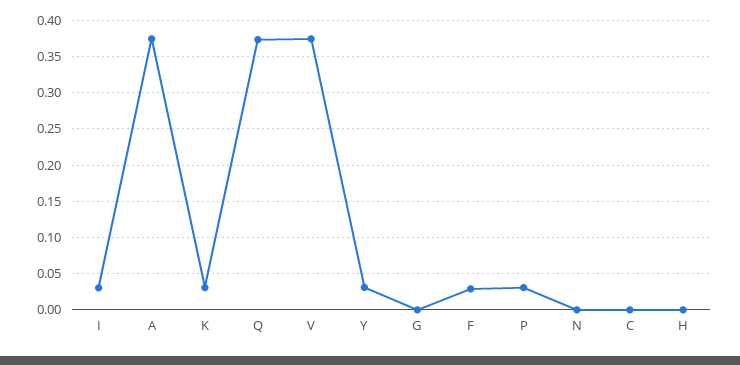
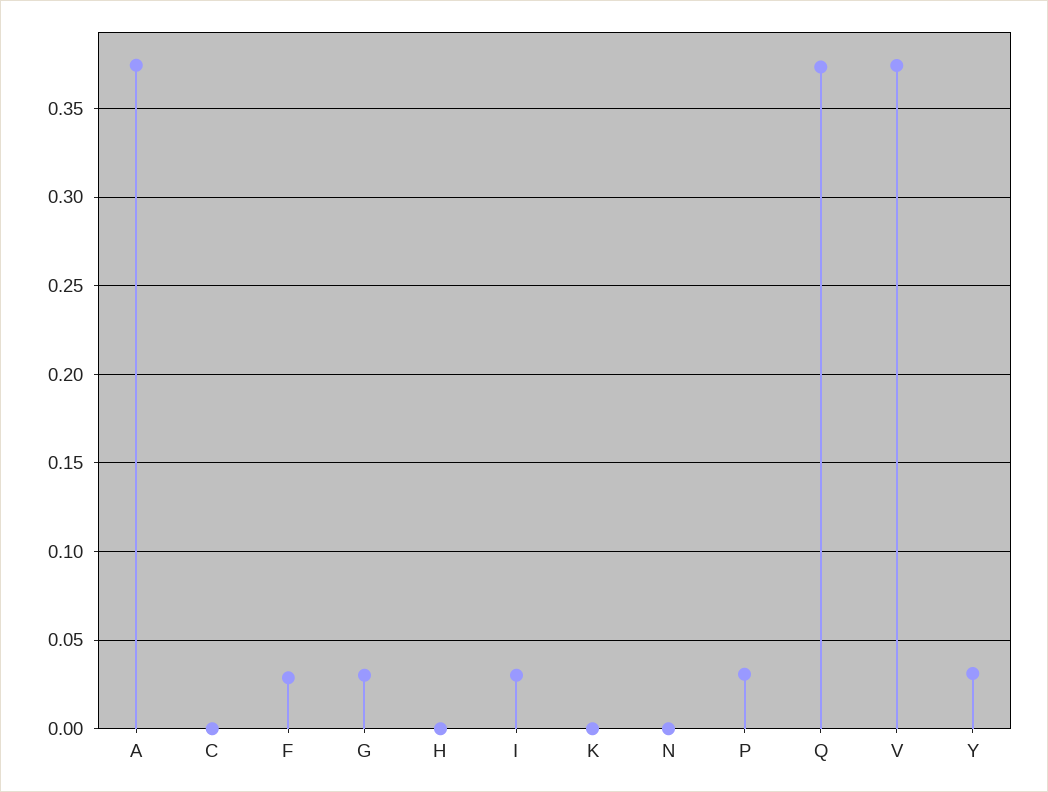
K: 0.03 -> 0
G: 0 -> 0.03

